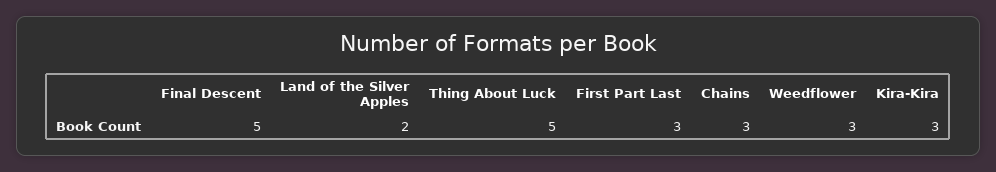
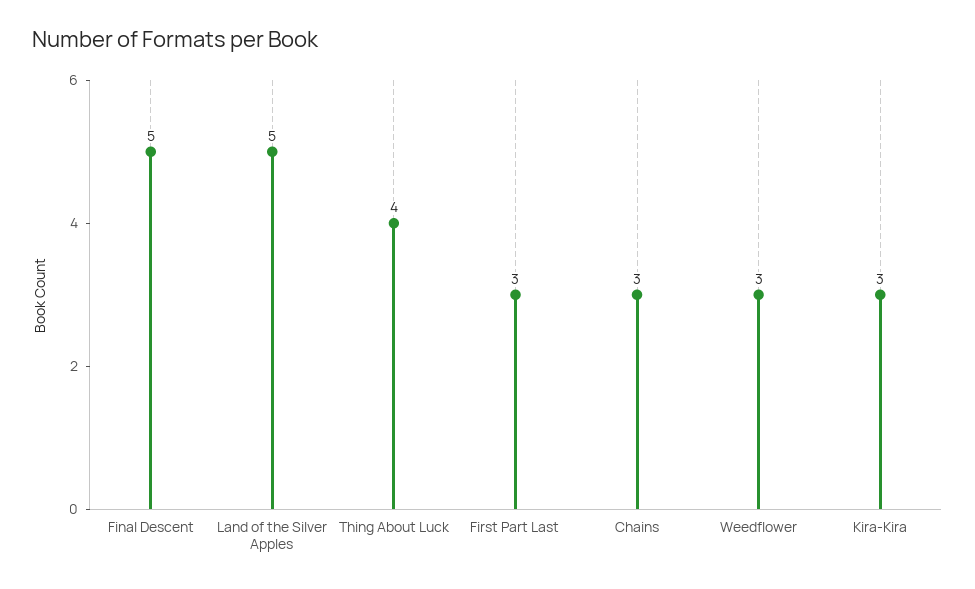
Land of the Silver Apples: 2 -> 5
Thing About Luck: 5 -> 4

